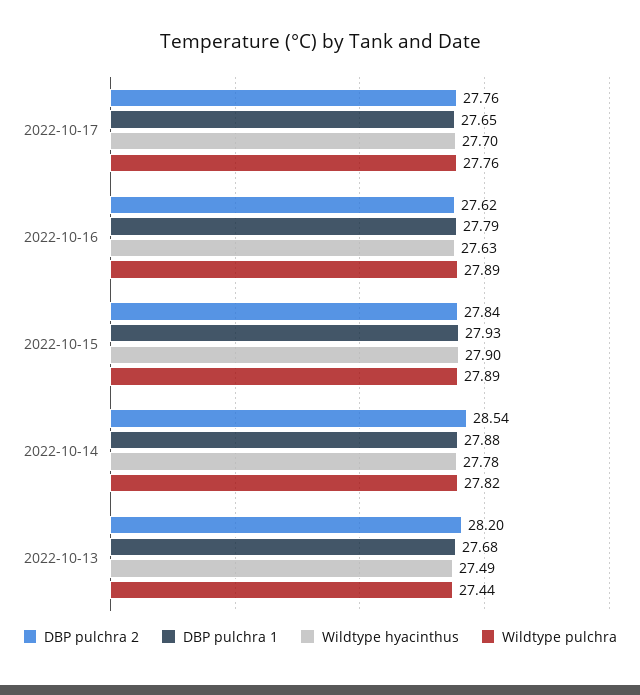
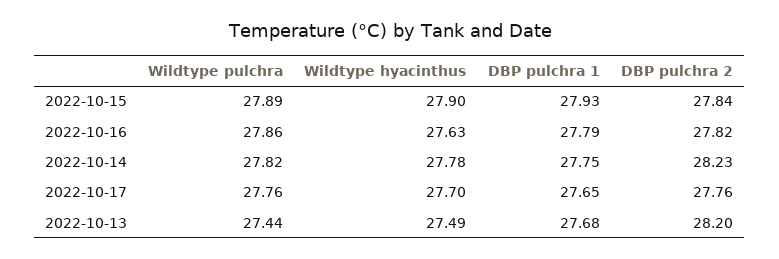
DBP pulchra 2, 2022-10-16: 27.62 -> 27.82
Wildtype pulchra, 2022-10-16: 27.89 -> 27.86
DBP pulchra 2, 2022-10-14: 28.54 -> 28.23
DBP pulchra 1, 2022-10-14: 27.88 -> 27.75

